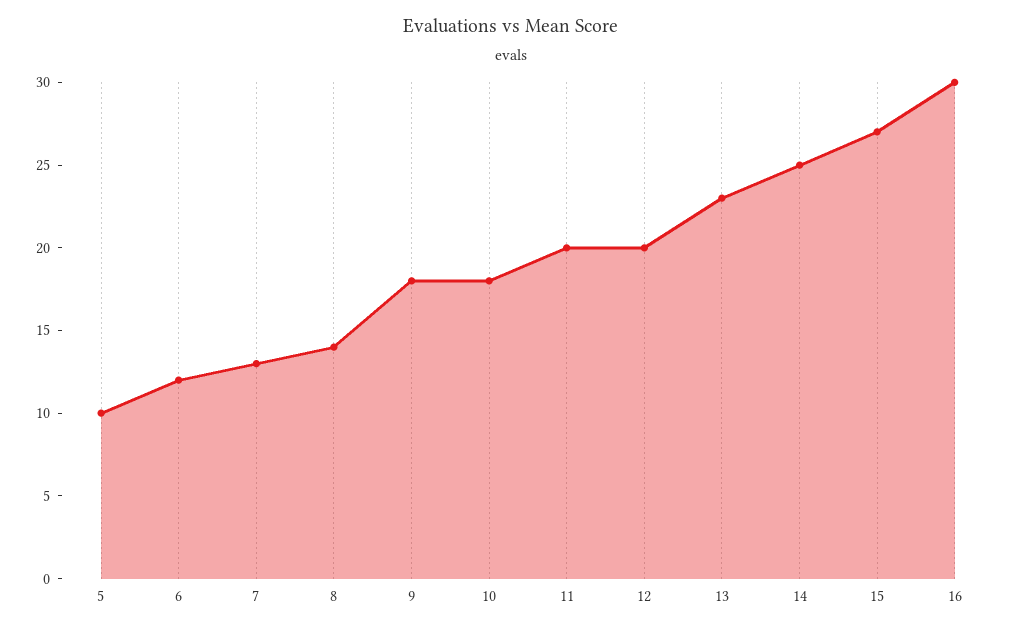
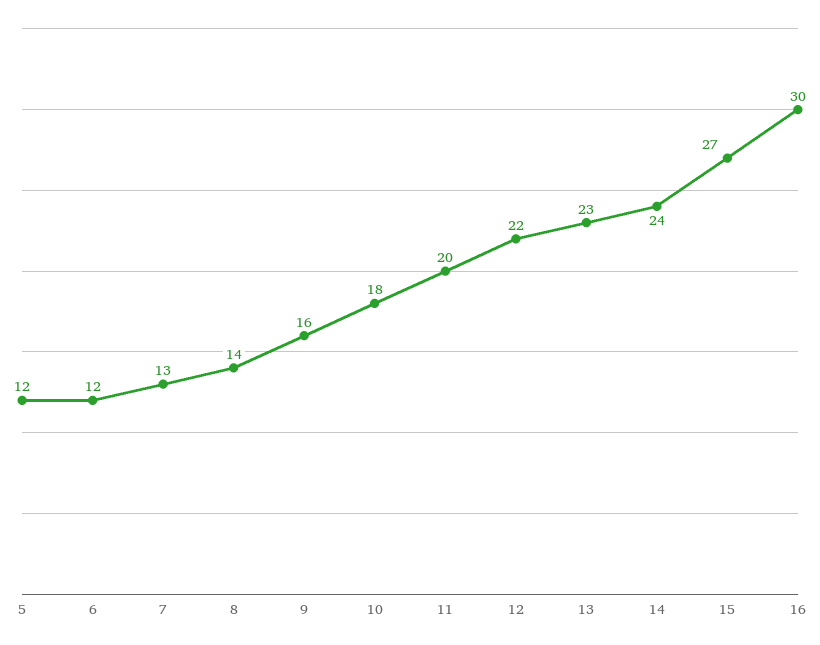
5: 10 -> 12
9: 18 -> 16
12: 20 -> 22
14: 25 -> 24

